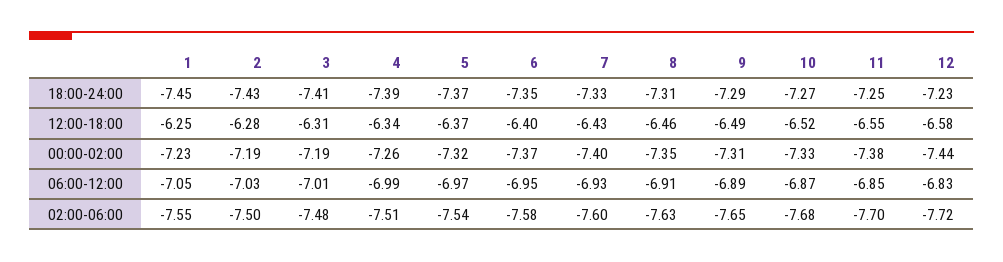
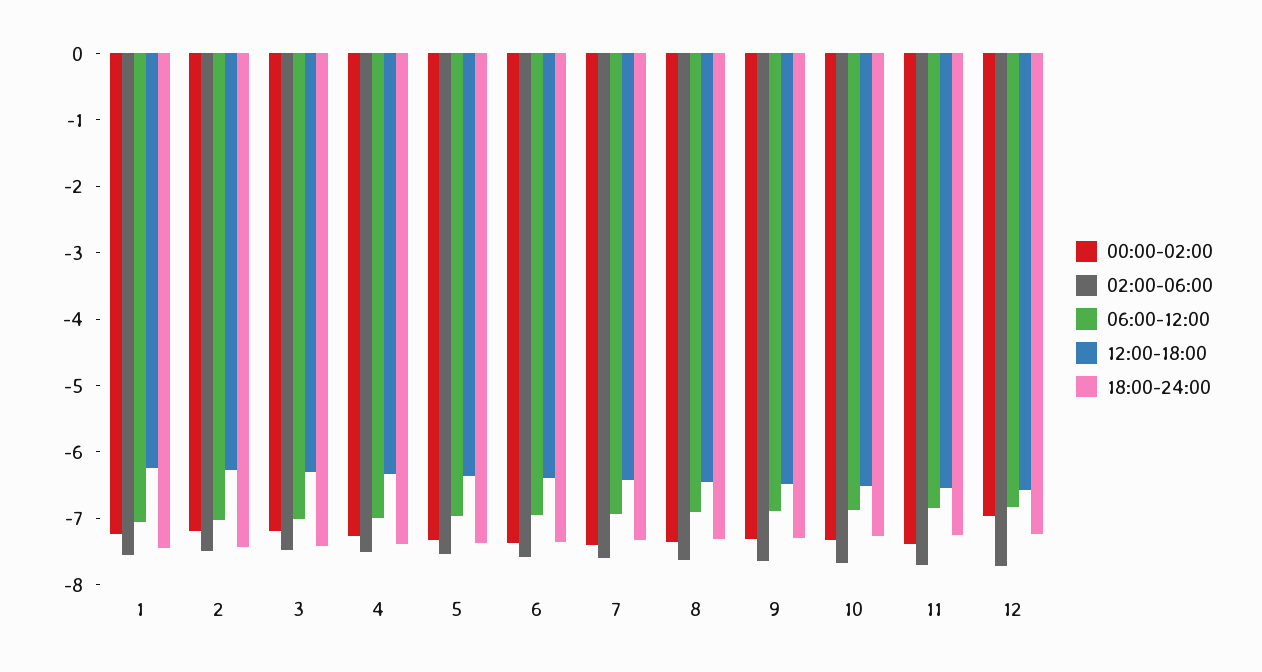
00:00-02:00, 12: -7.44 -> -7

